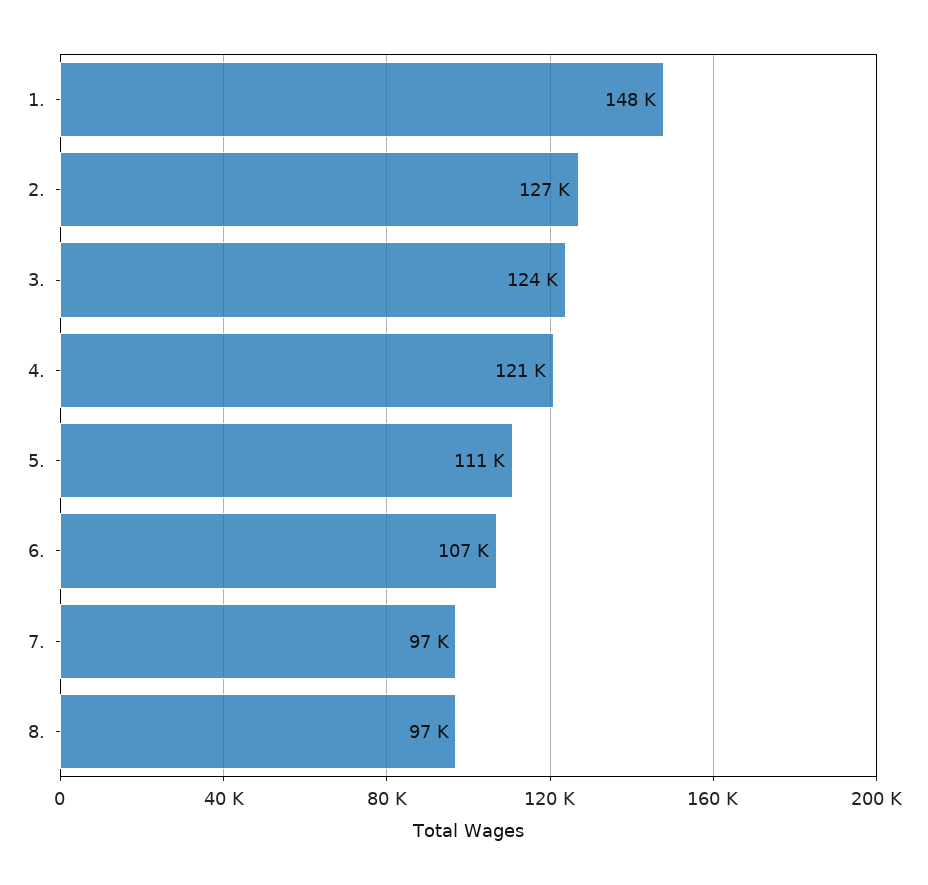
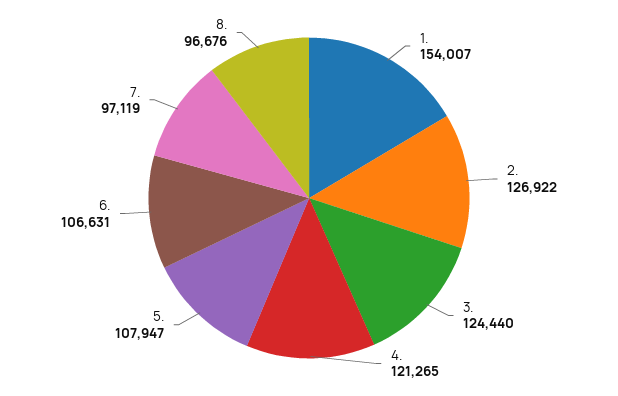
1.: 148000 -> 154007
5.: 111000 -> 107947

